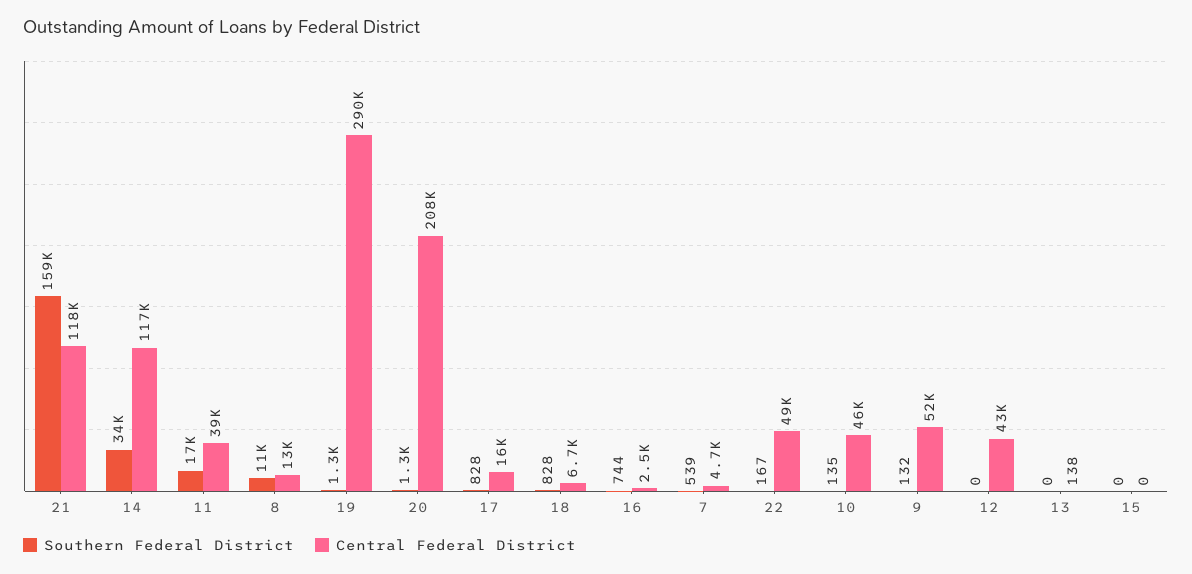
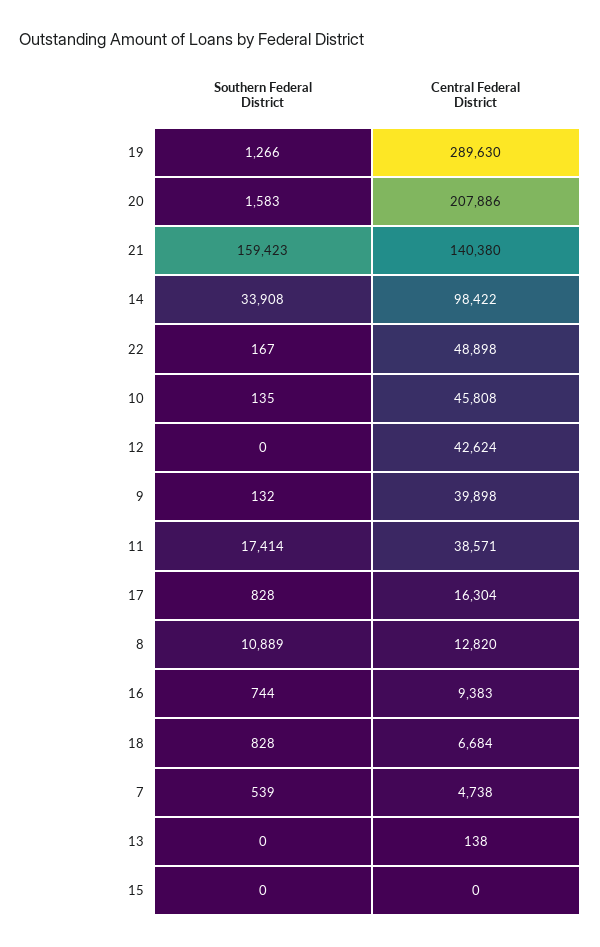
Central Federal District, 21: 118000 -> 140380
Central Federal District, 14: 117000 -> 98422
Southern Federal District, 20: 1300 -> 1583
Central Federal District, 16: 2500 -> 9383
Central Federal District, 9: 52000 -> 39898

